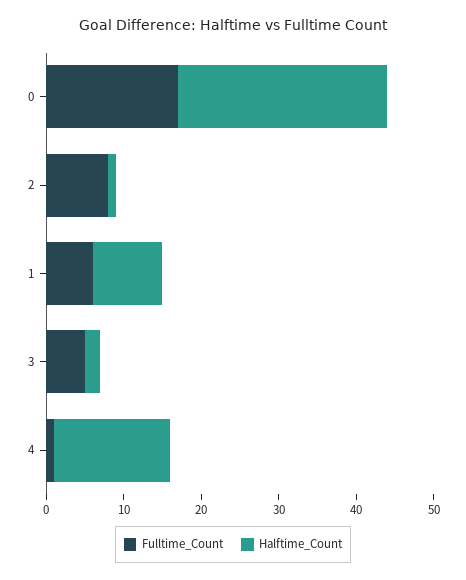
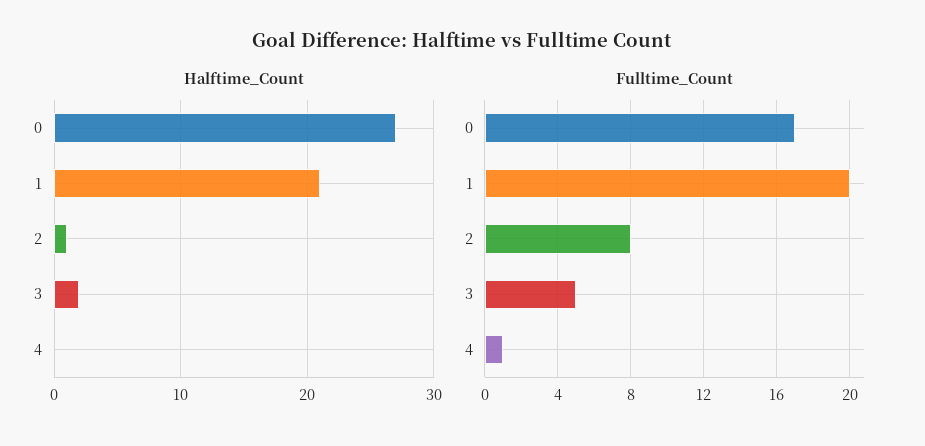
Fulltime_Count, 1: 5 -> 20
Halftime_Count, 1: 10 -> 21
Halftime_Count, 4: 15 -> 0

